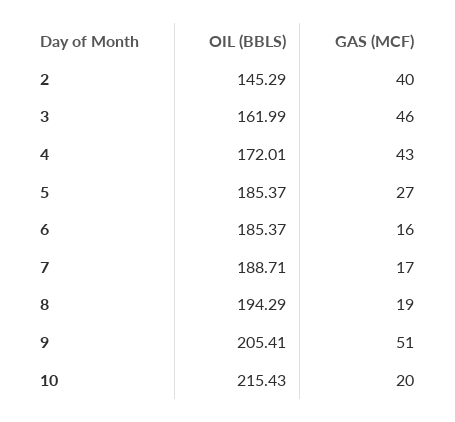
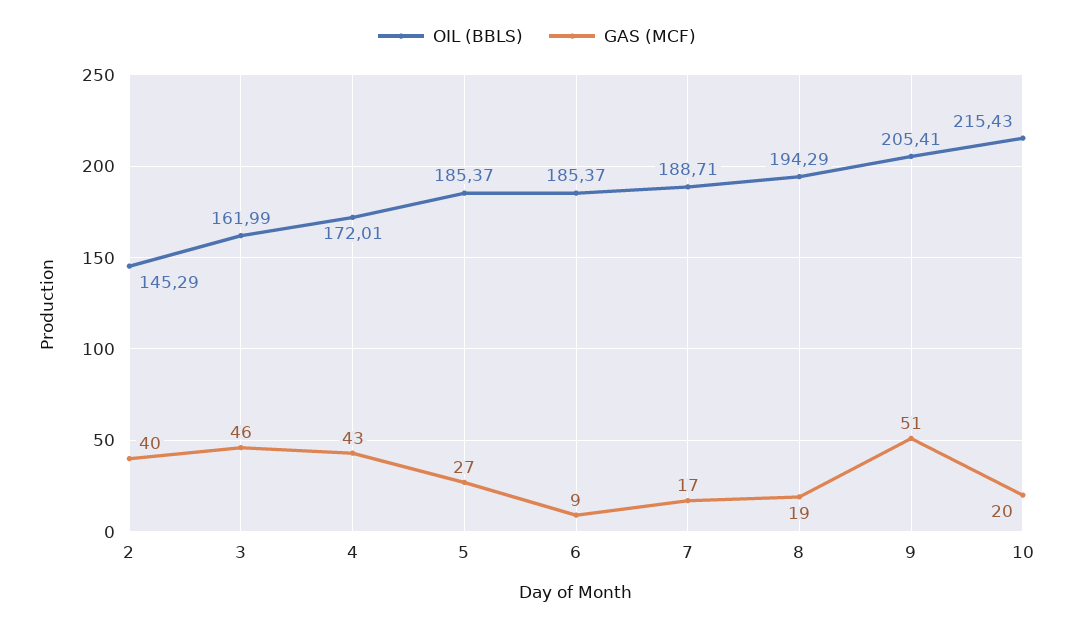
GAS (MCF), 6: 16 -> 9

